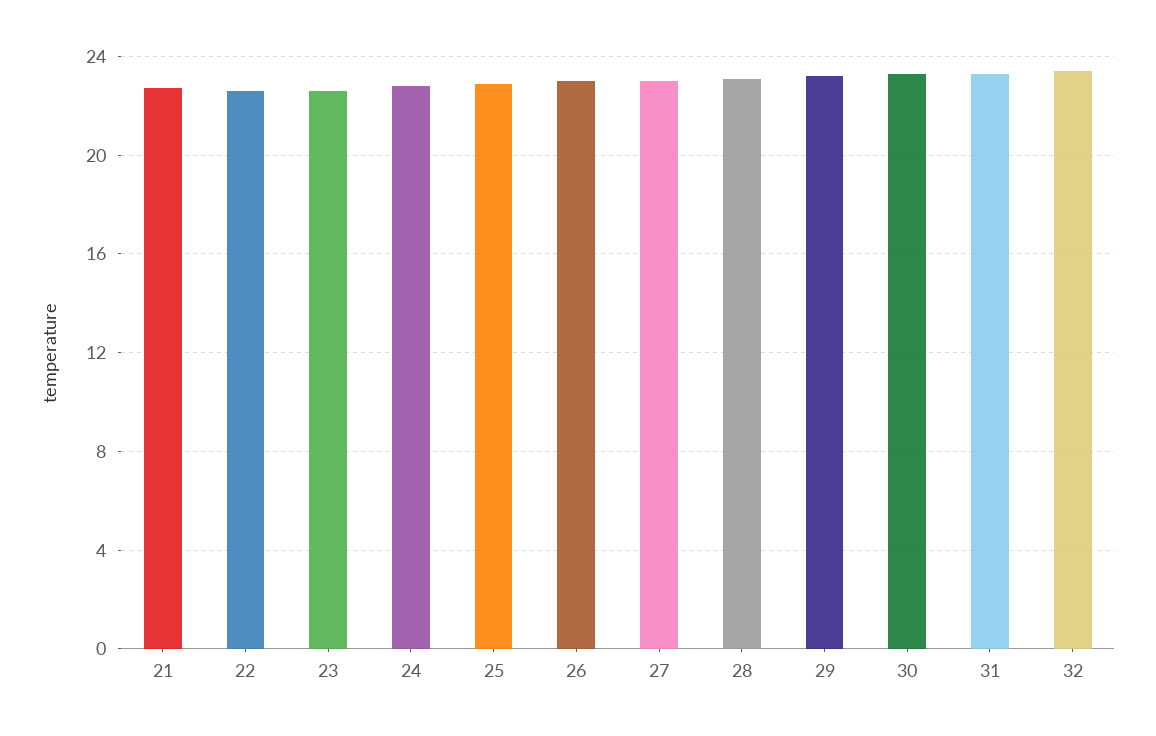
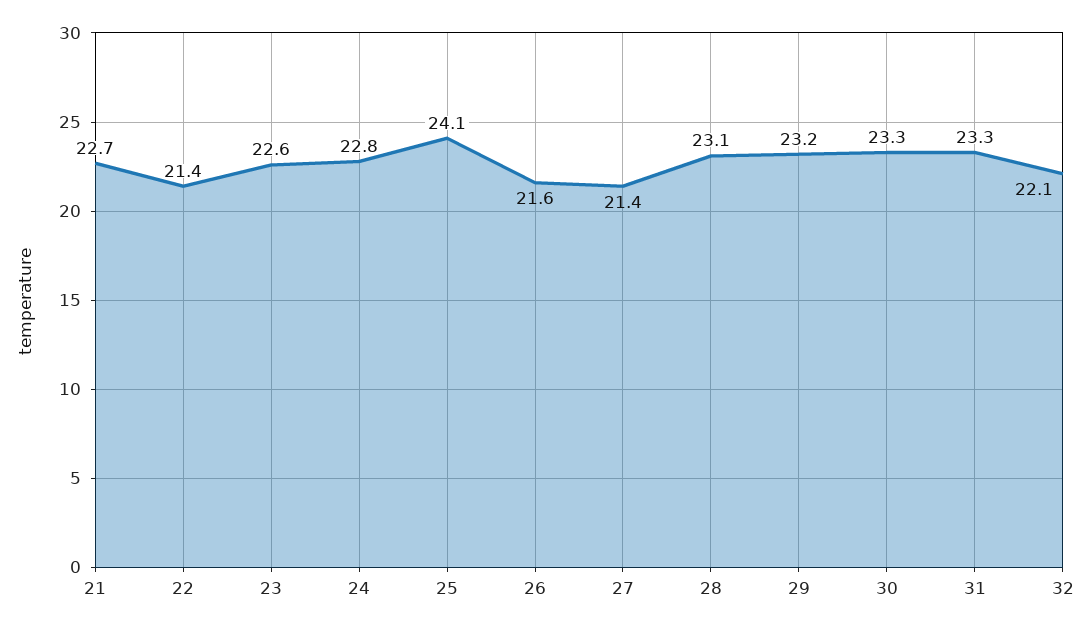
22: 22.5 -> 21.4
25: 23 -> 24.1
26: 23 -> 21.6
27: 23 -> 21.4
32: 23.5 -> 22.1

